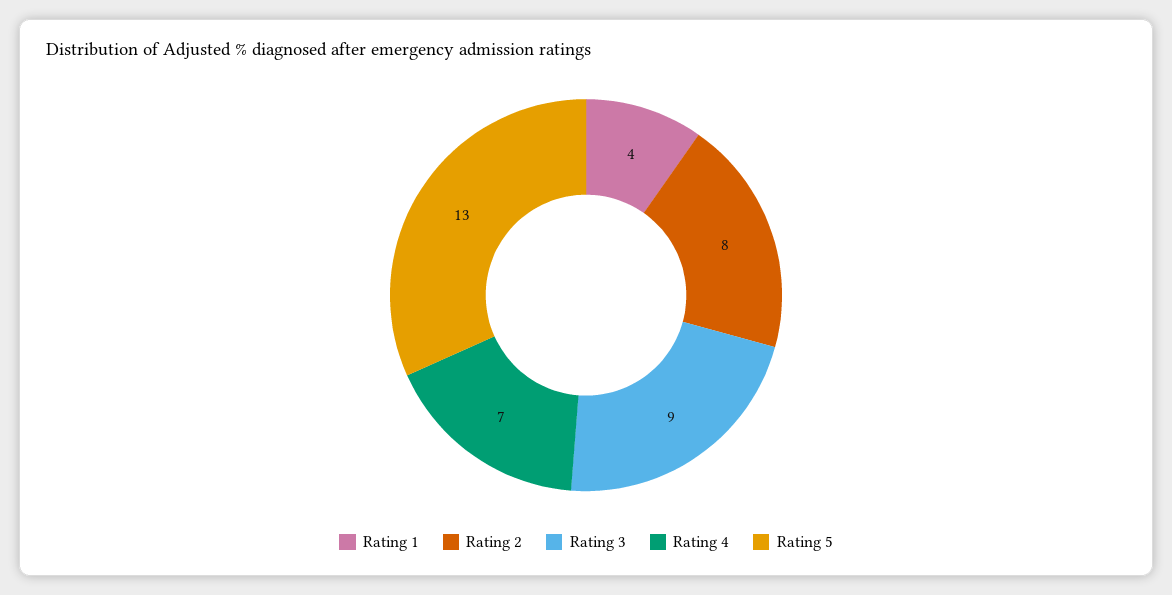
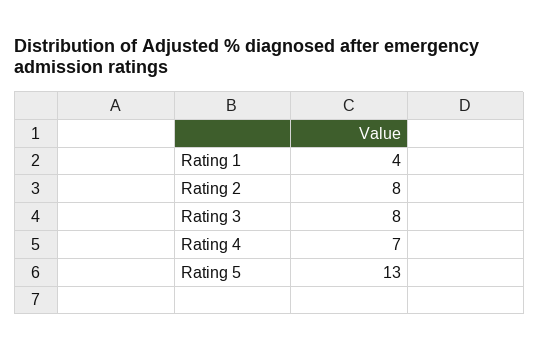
Rating 3: 9 -> 8

